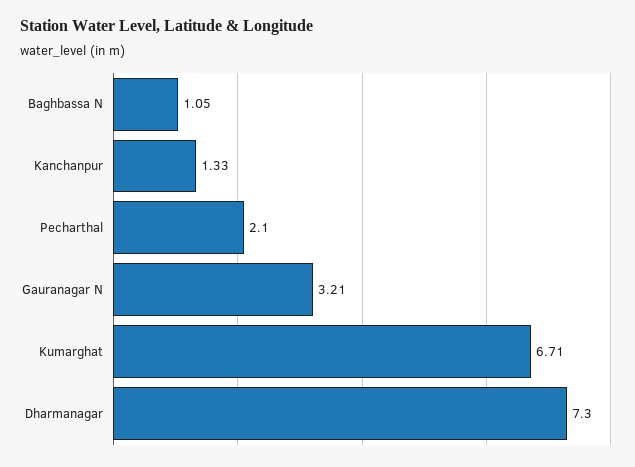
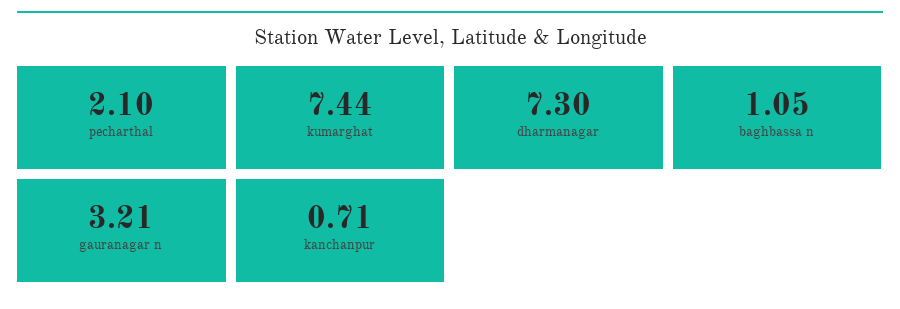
Kanchanpur: 1.33 -> 0.71
Kumarghat: 6.71 -> 7.44

